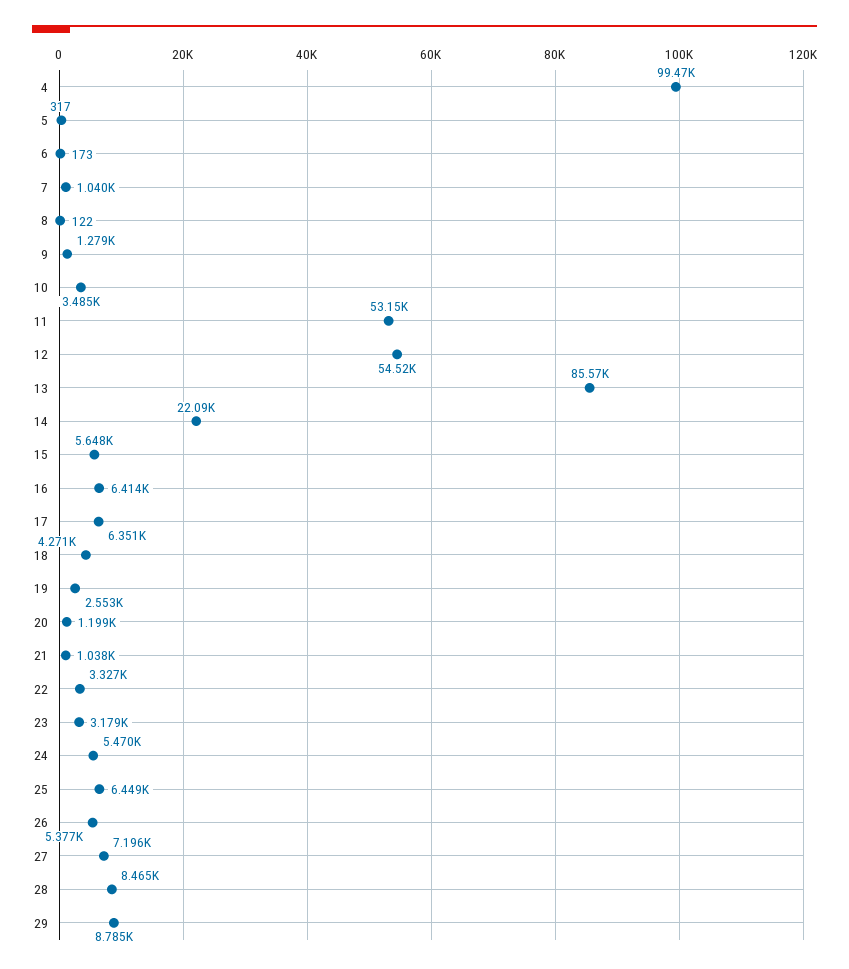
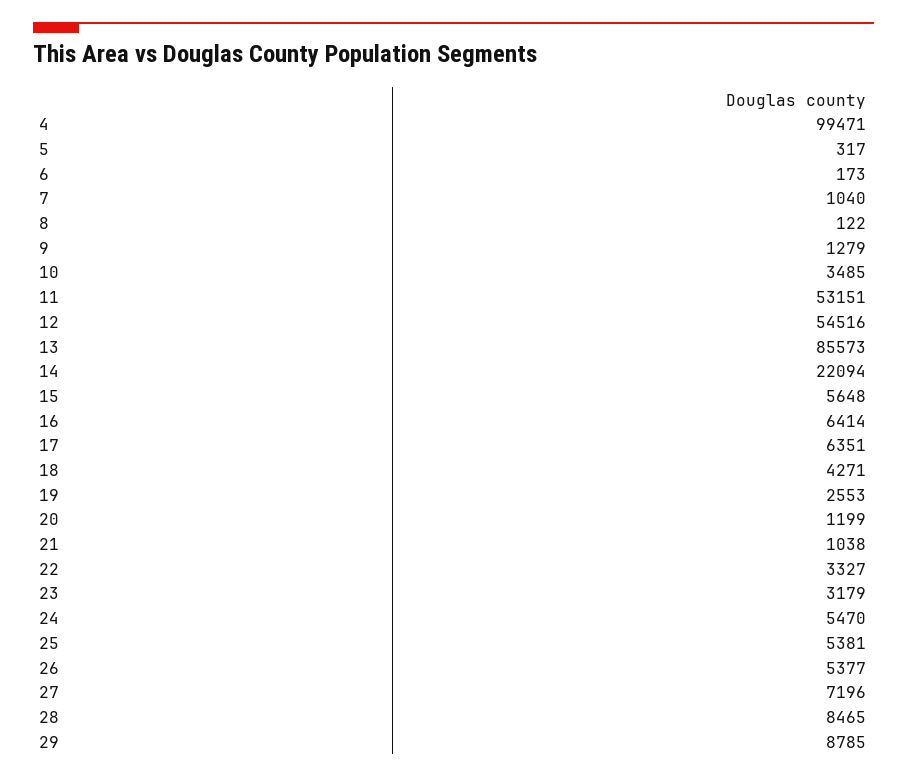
25: 6449 -> 5381

